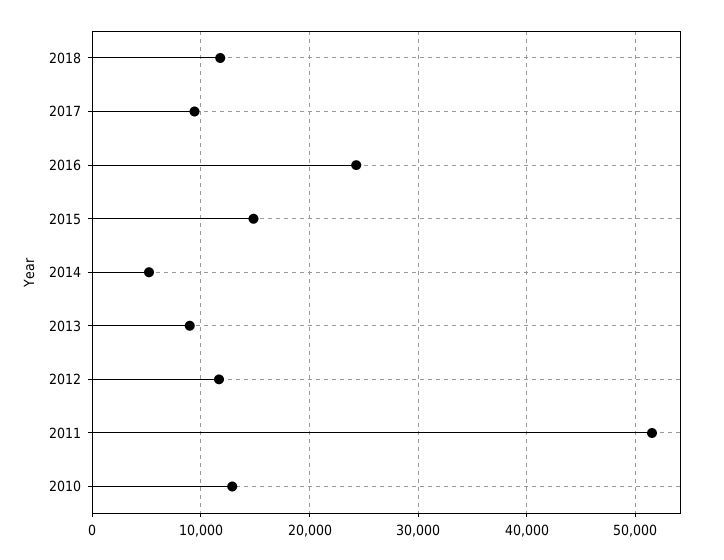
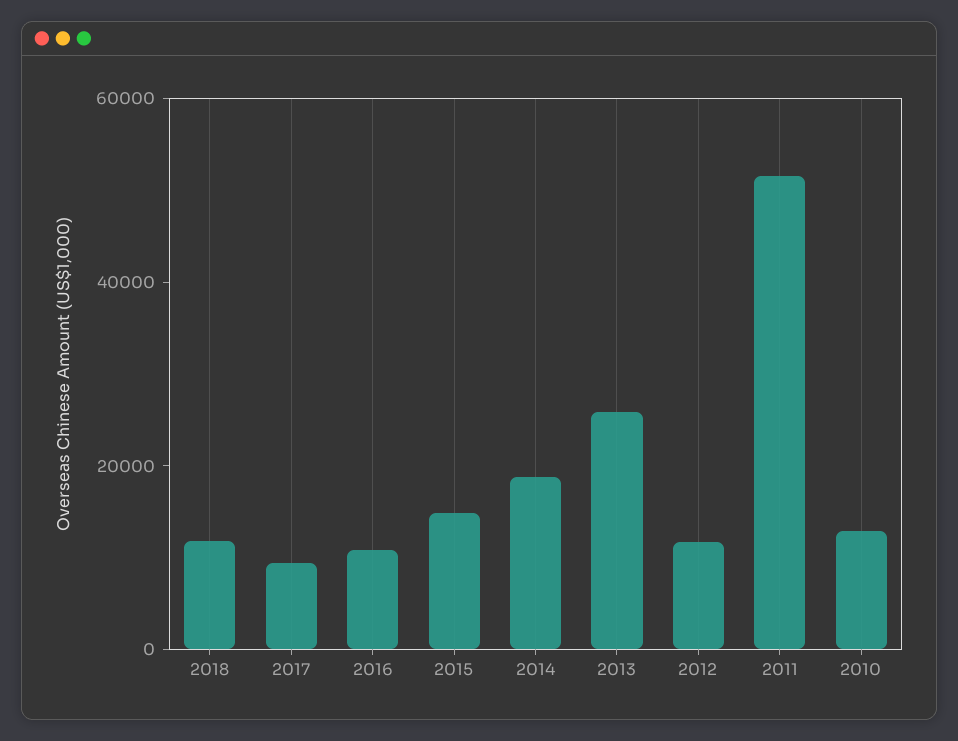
2016: 24000 -> 10000
2014: 5000 -> 20000
2013: 9000 -> 25000

